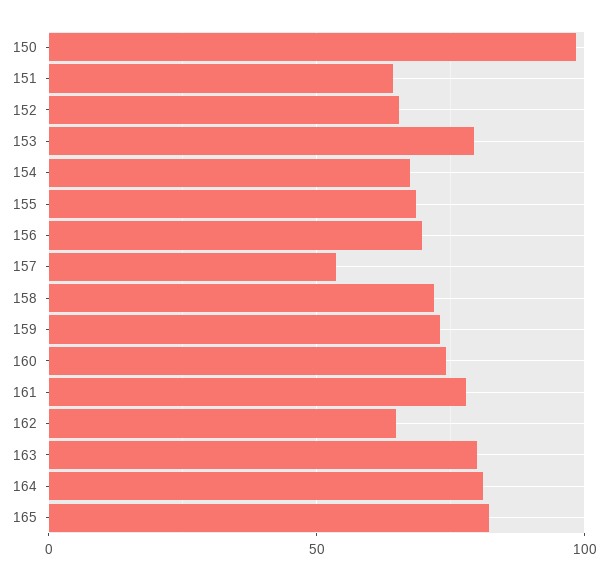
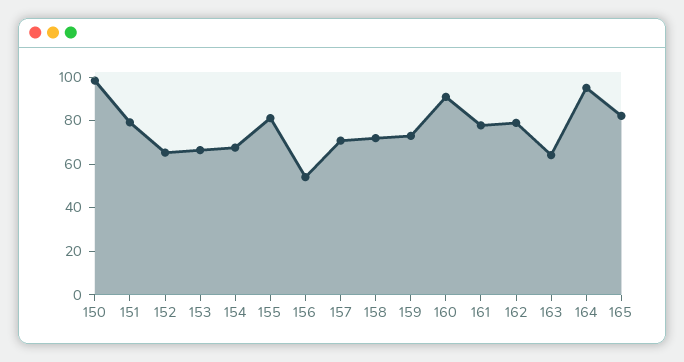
151: 65 -> 80
153: 80 -> 65
155: 70 -> 80
156: 70 -> 55
157: 55 -> 70
160: 75 -> 90
162: 65 -> 80
163: 80 -> 65
164: 80 -> 95

